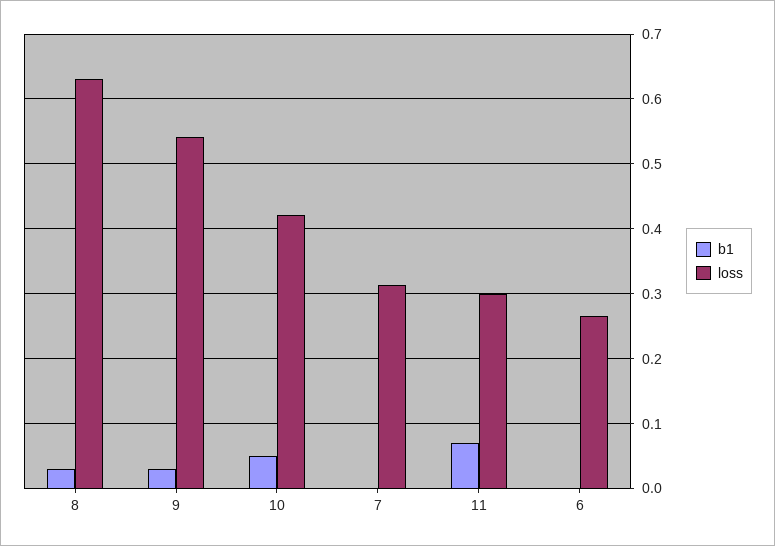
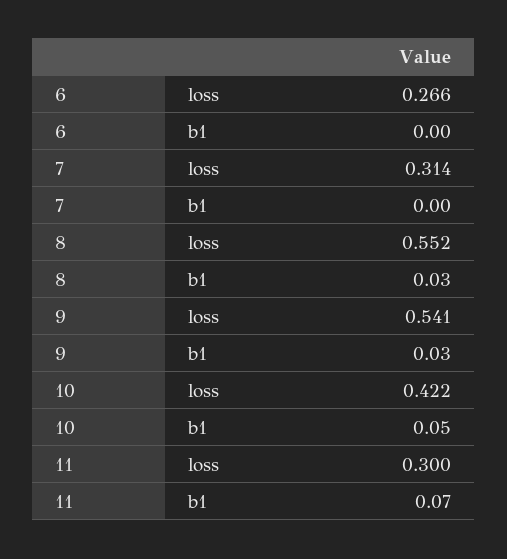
loss, 8: 0.63 -> 0.552

